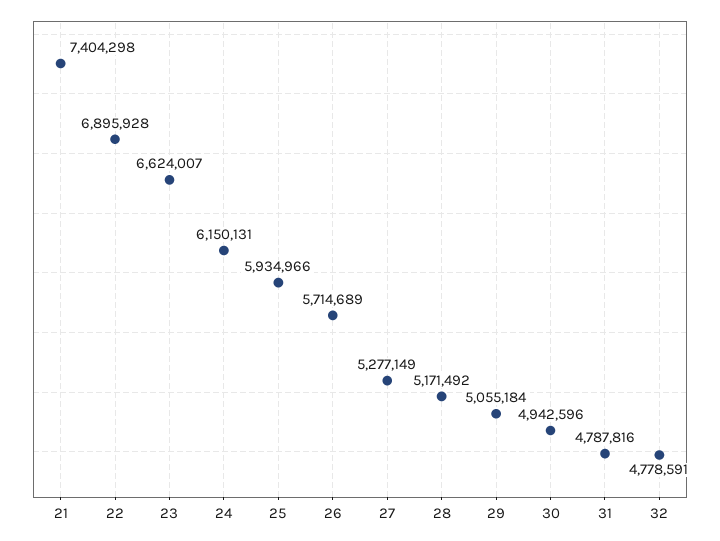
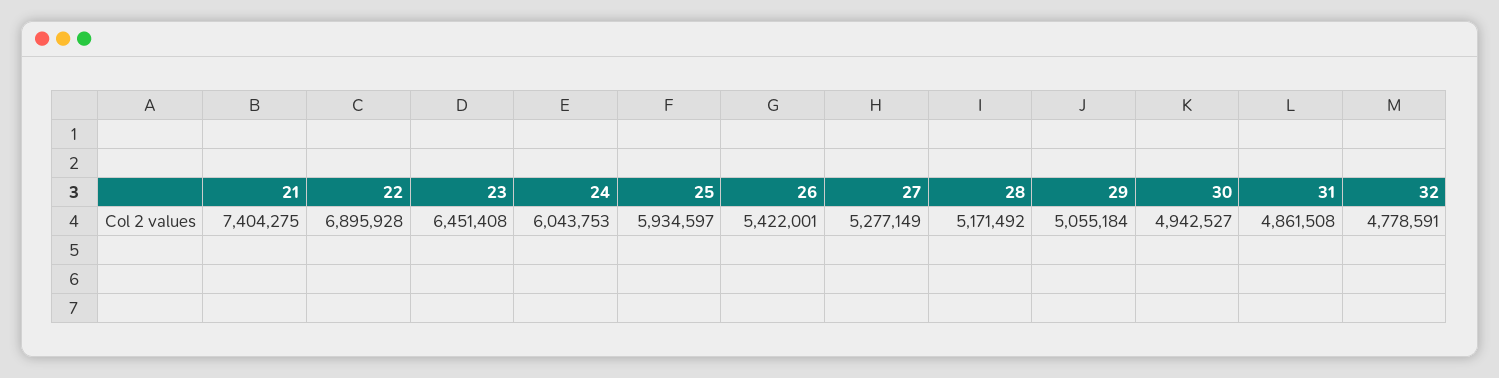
21: 7404298 -> 7404275
23: 6624007 -> 6451408
24: 6150131 -> 6043753
25: 5934966 -> 5934597
26: 5714689 -> 5422001
30: 4942596 -> 4942527
31: 4787816 -> 4861508

